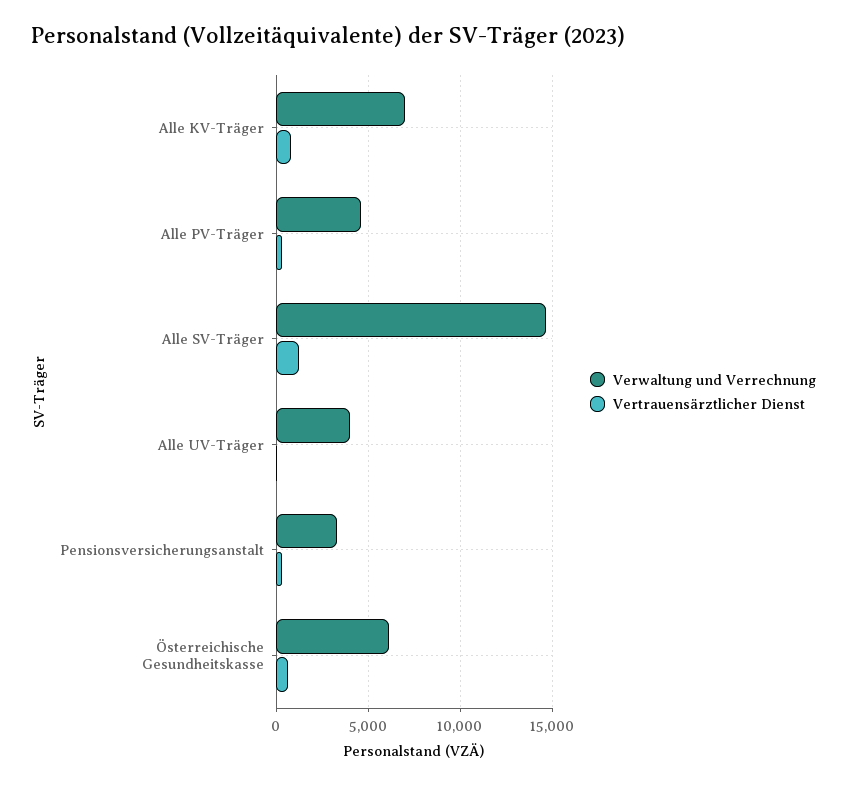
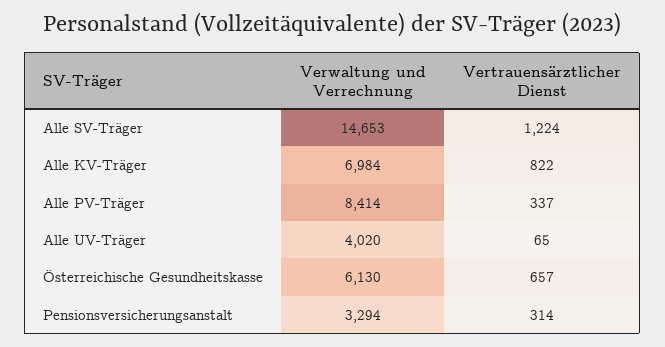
Verwaltung und Verrechnung, Alle PV-Träger: 4500 -> 8414

